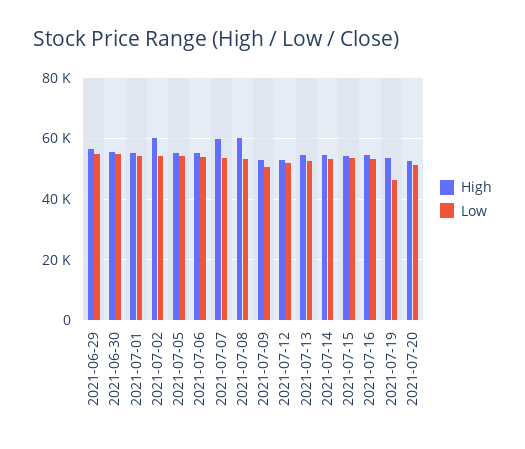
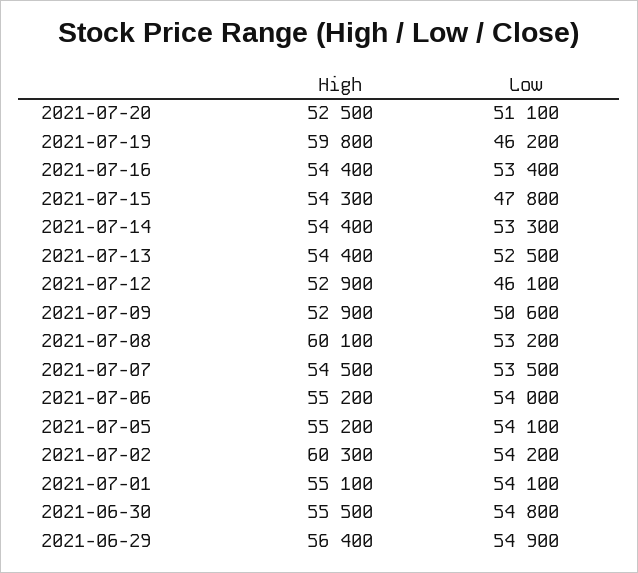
High, 2021-07-07: 60000 -> 54500
Low, 2021-07-12: 52000 -> 46100
Low, 2021-07-15: 54000 -> 47800
High, 2021-07-19: 54000 -> 59800

